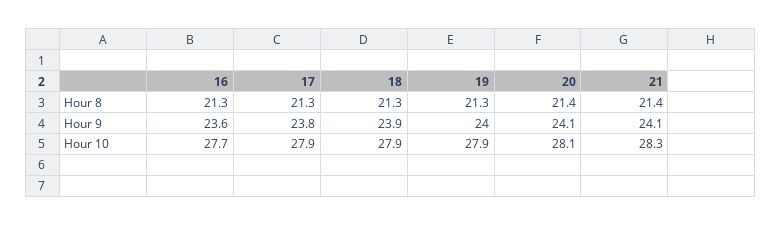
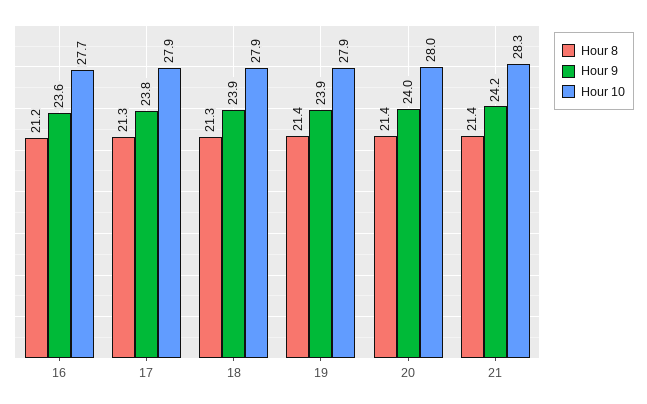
Hour 8, 16: 21.3 -> 21.2
Hour 8, 19: 21.3 -> 21.4
Hour 9, 19: 24 -> 23.9
Hour 9, 20: 24.1 -> 24
Hour 9, 21: 24.1 -> 24.2
Hour 10, 20: 28.1 -> 28

